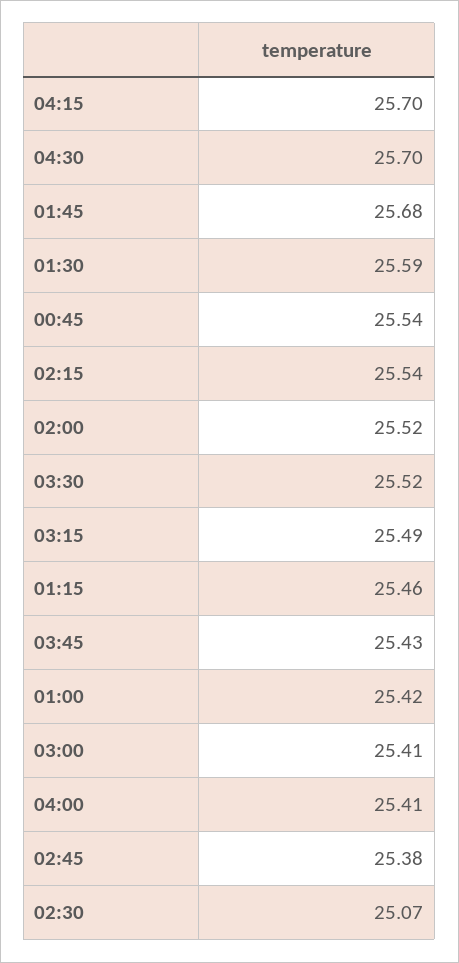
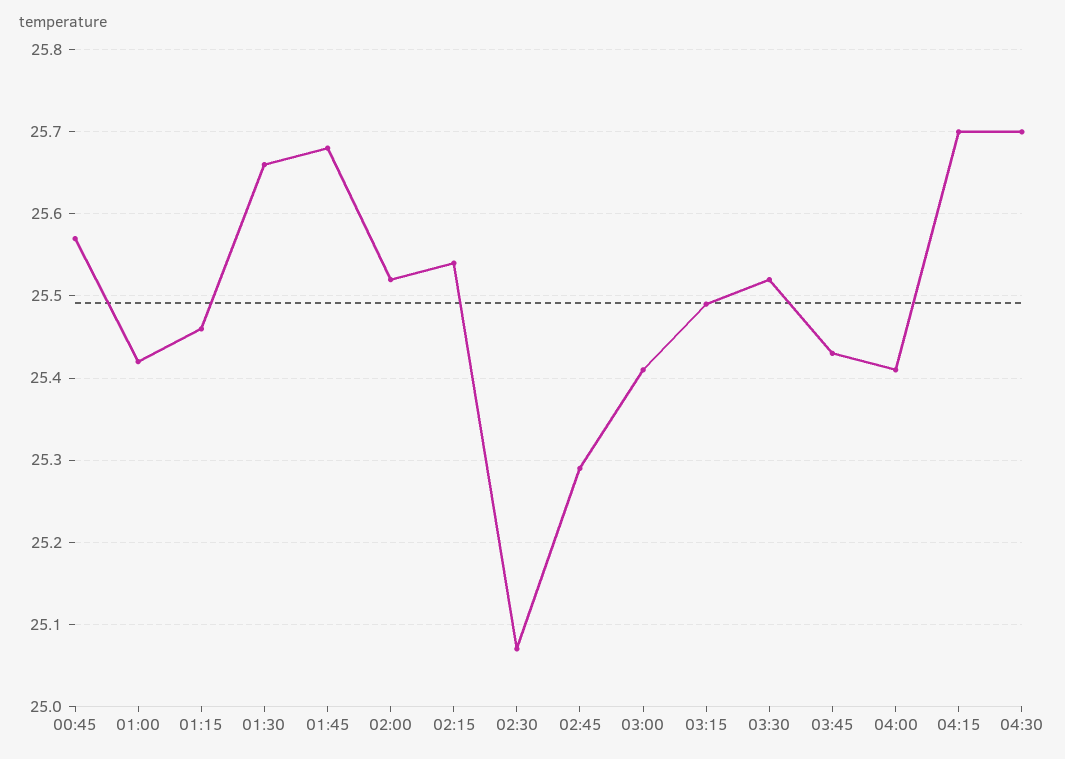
01:30: 25.59 -> 25.66
00:45: 25.54 -> 25.57
02:45: 25.38 -> 25.29

